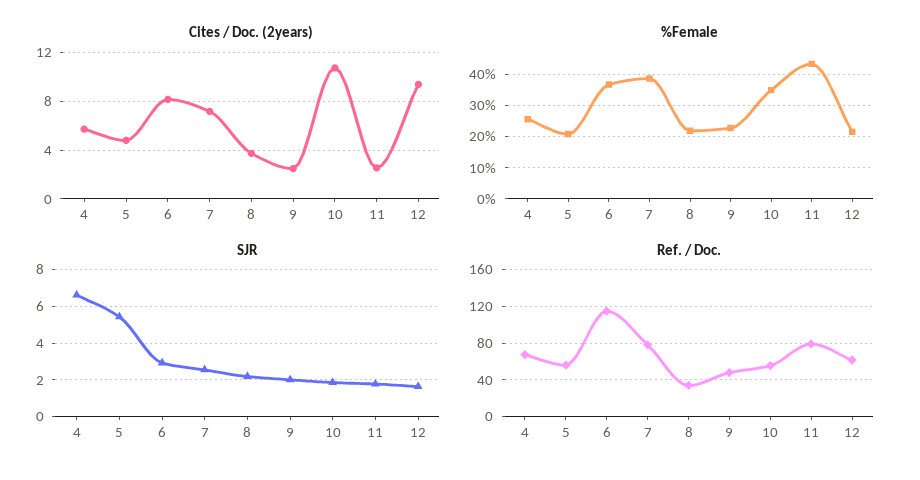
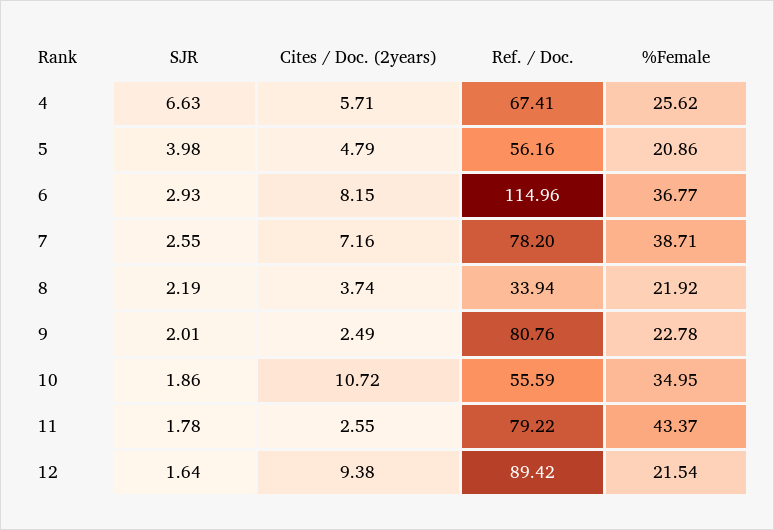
SJR, 5: 5.5 -> 3.98
Ref. / Doc., 9: 50 -> 80.76
Ref. / Doc., 12: 60 -> 89.42

